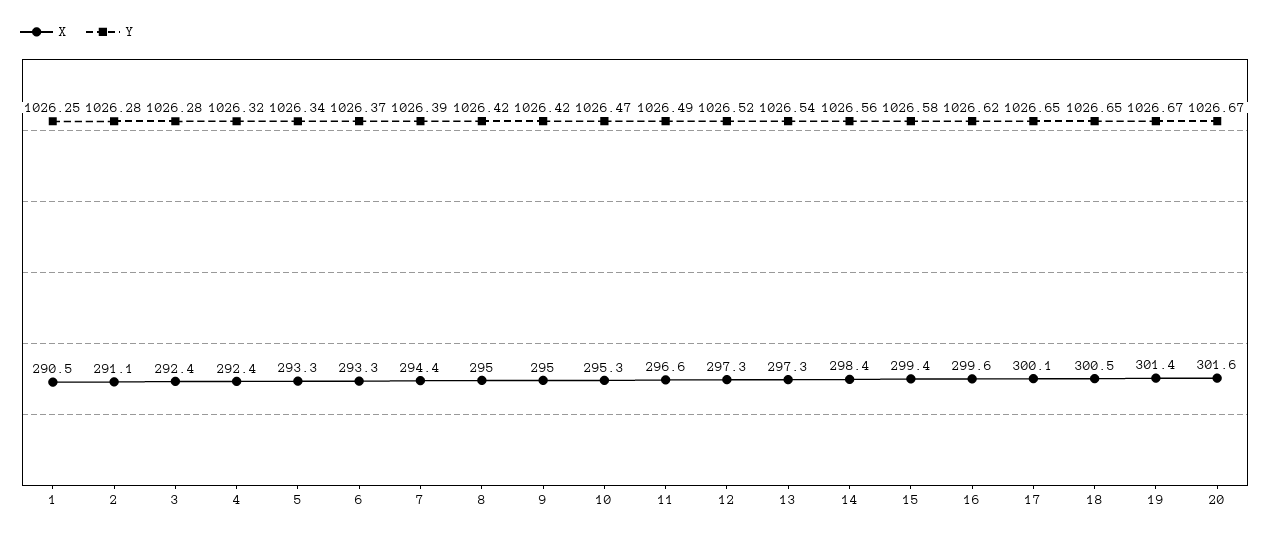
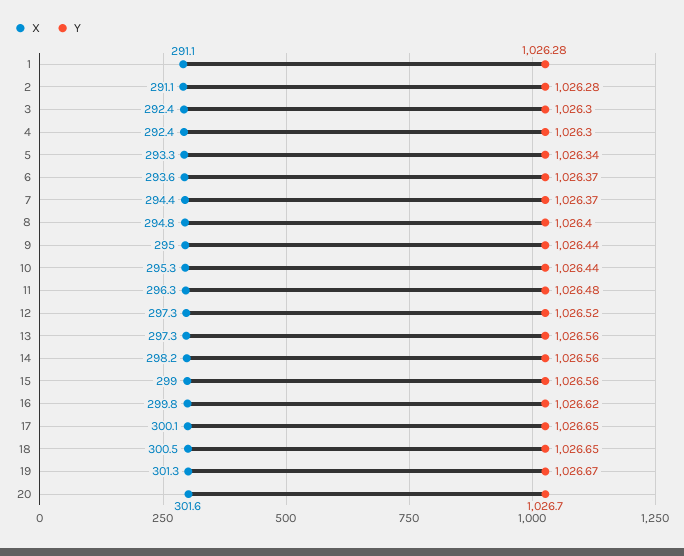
X, 1: 290.5 -> 291.1
Y, 1: 1026.25 -> 1026.28
Y, 3: 1026.28 -> 1026.3
Y, 4: 1026.32 -> 1026.3
X, 6: 293.3 -> 293.6
Y, 7: 1026.39 -> 1026.37
X, 8: 295 -> 294.8
Y, 8: 1026.42 -> 1026.4
Y, 9: 1026.42 -> 1026.44
Y, 10: 1026.47 -> 1026.44
X, 11: 296.6 -> 296.3
Y, 11: 1026.49 -> 1026.48
Y, 13: 1026.54 -> 1026.56
X, 14: 298.4 -> 298.2
X, 15: 299.4 -> 299
Y, 15: 1026.58 -> 1026.56
X, 16: 299.6 -> 299.8
X, 19: 301.4 -> 301.3
Y, 20: 1026.67 -> 1026.7

